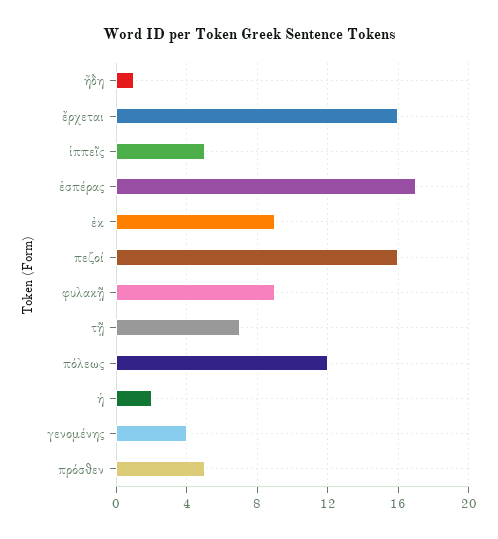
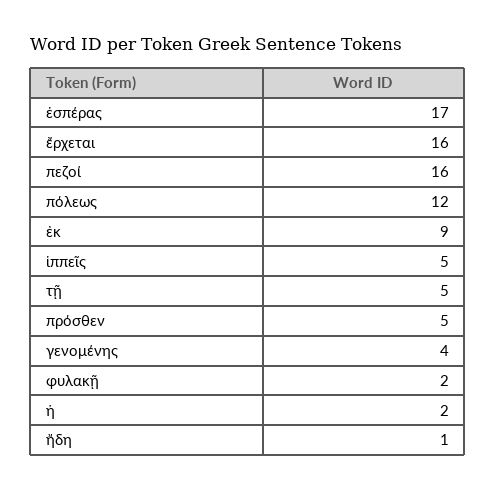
φυλακῇ: 9 -> 2
τῇ: 7 -> 5

